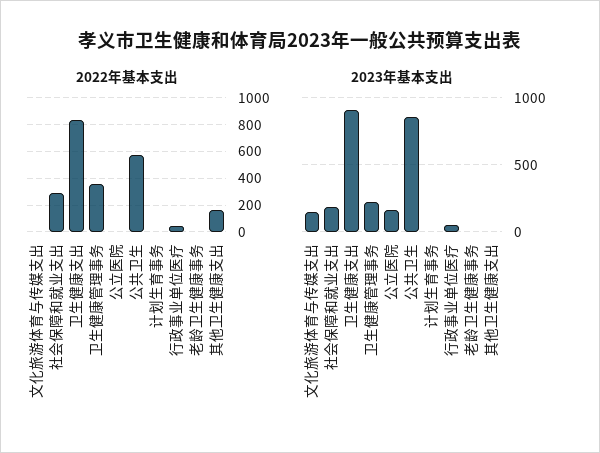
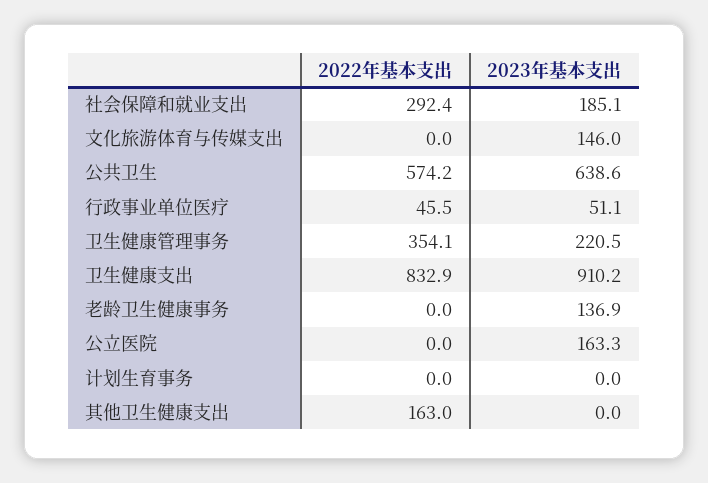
2023年基本支出, 公共卫生: 850 -> 638.6
2023年基本支出, 老龄卫生健康事务: 0 -> 136.9

